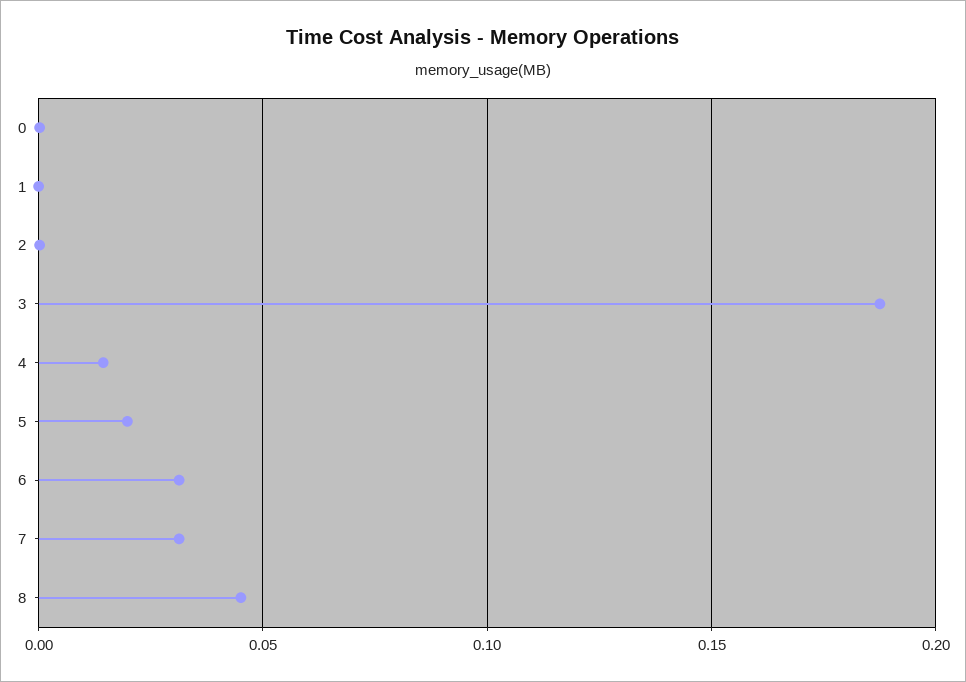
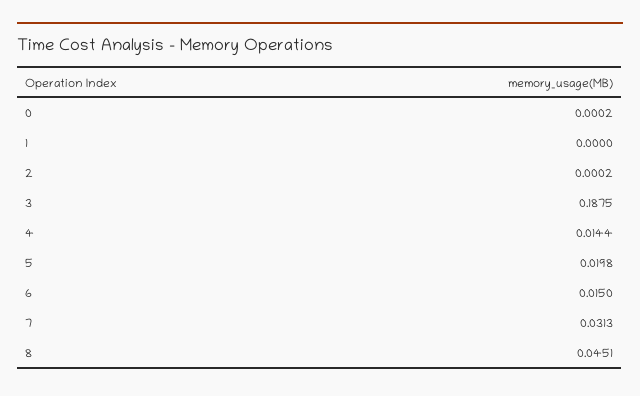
6: 0.03 -> 0.015

